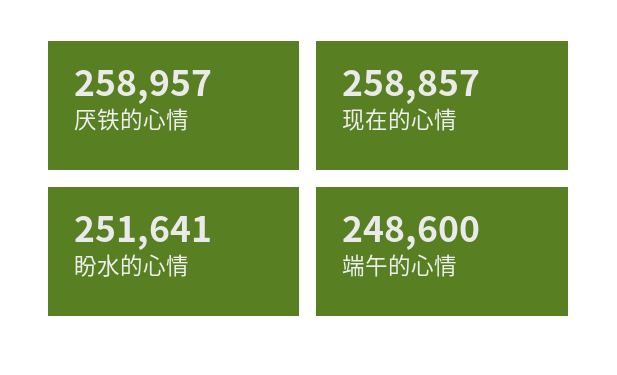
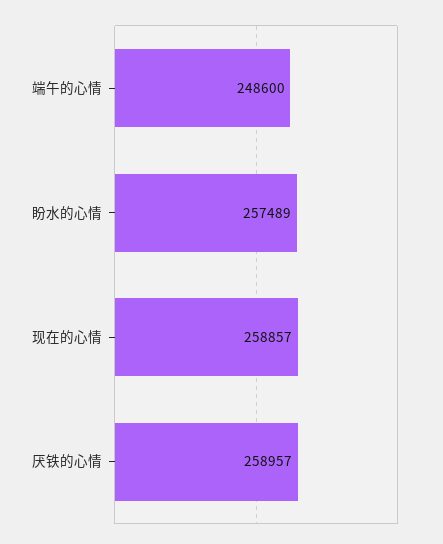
盼水的心情: 251641 -> 257489

